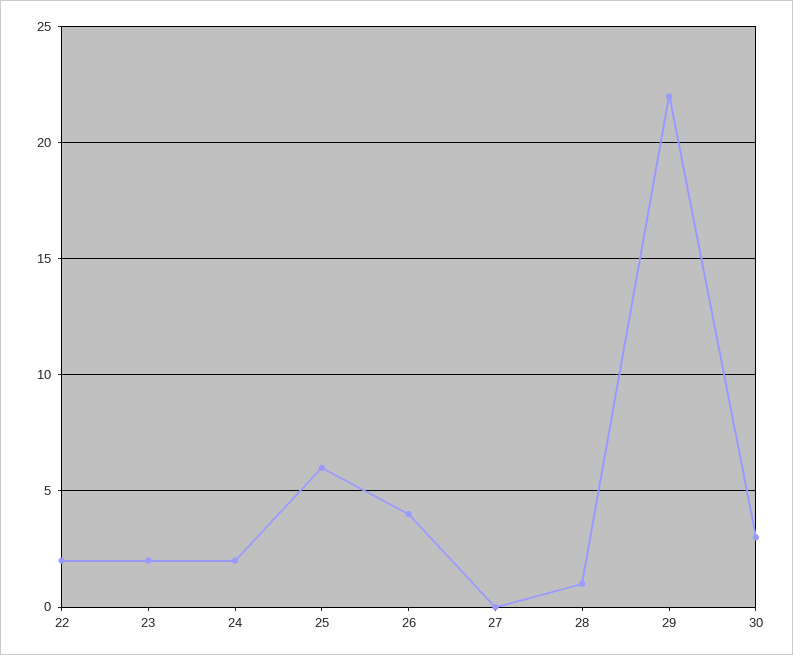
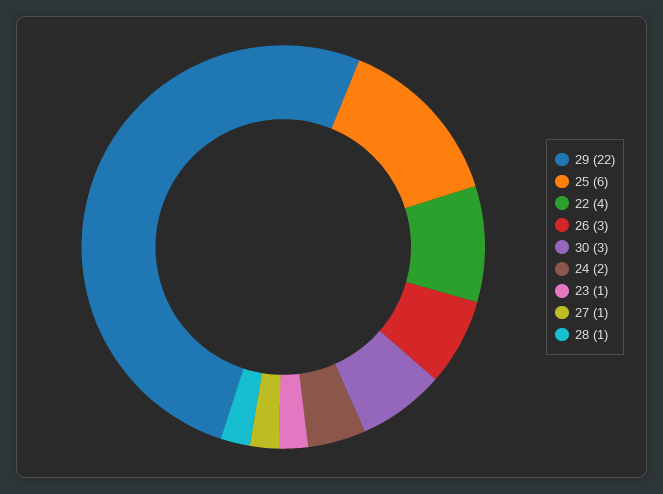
22: 2 -> 4
23: 2 -> 1
26: 4 -> 3
27: 0 -> 1

